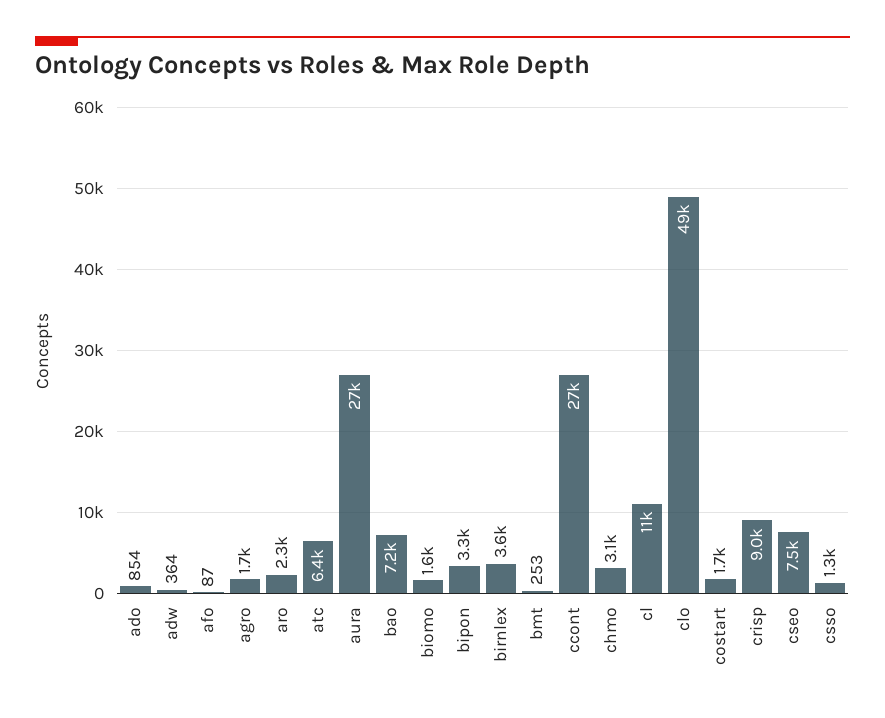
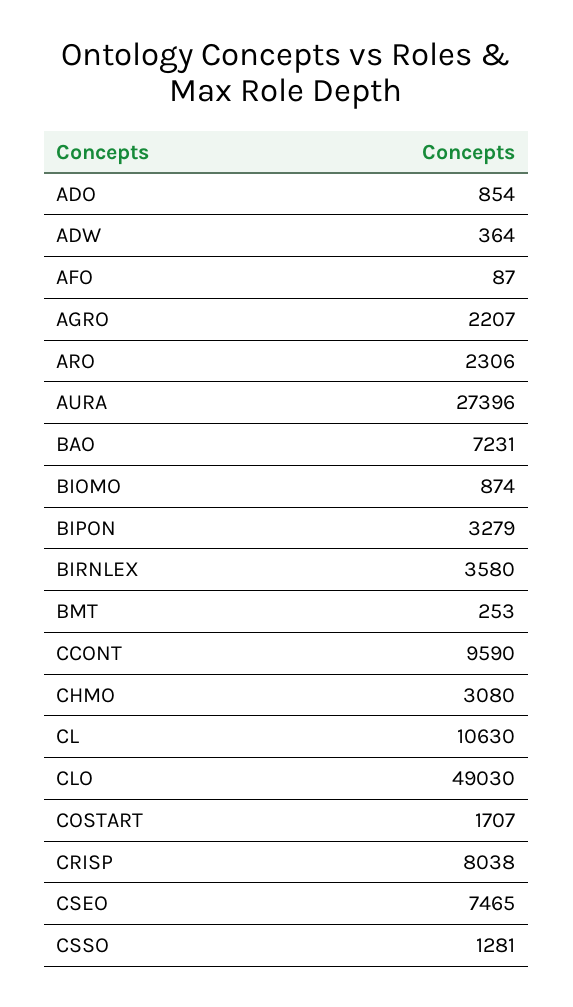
agro: 1700 -> 2207
atc: 6400 -> none
biomo: 1600 -> 874
ccont: 27000 -> 9590
crisp: 9000 -> 8038

